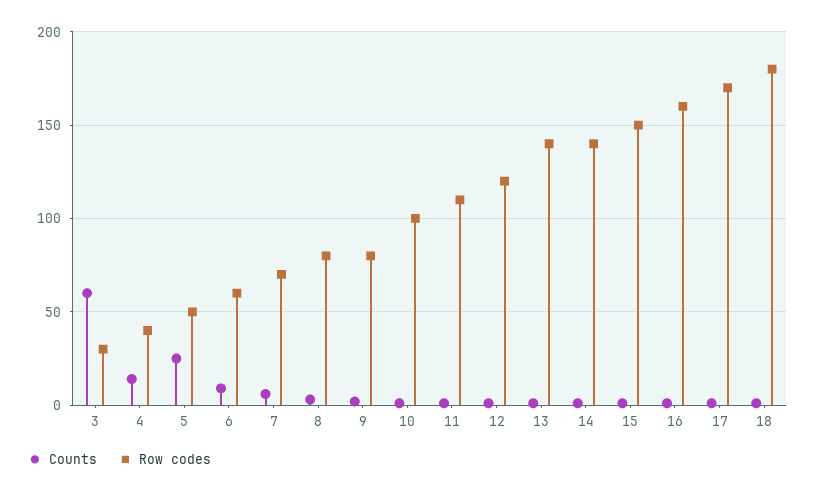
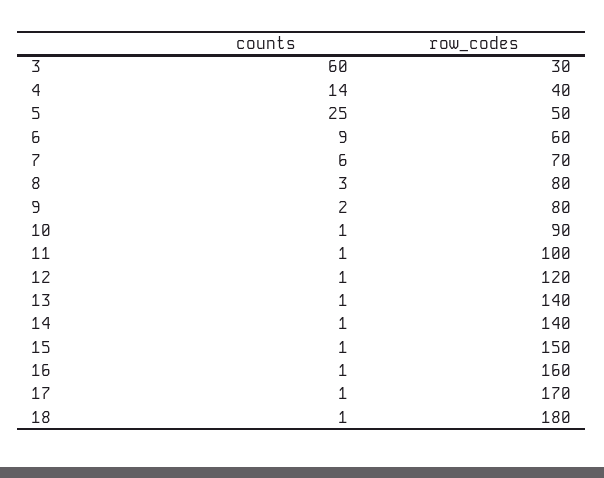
Row codes, 10: 100 -> 90
Row codes, 11: 110 -> 100

